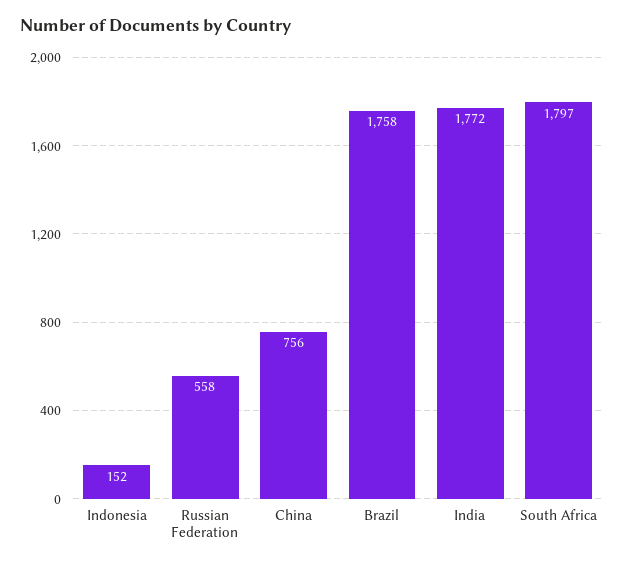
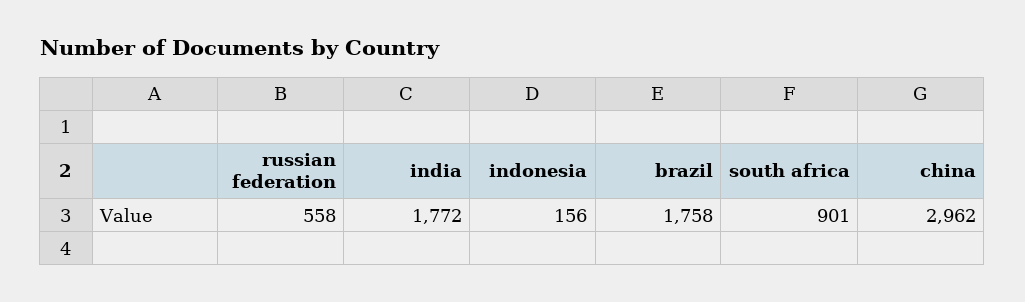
Indonesia: 152 -> 156
China: 756 -> 2962
South Africa: 1797 -> 901

